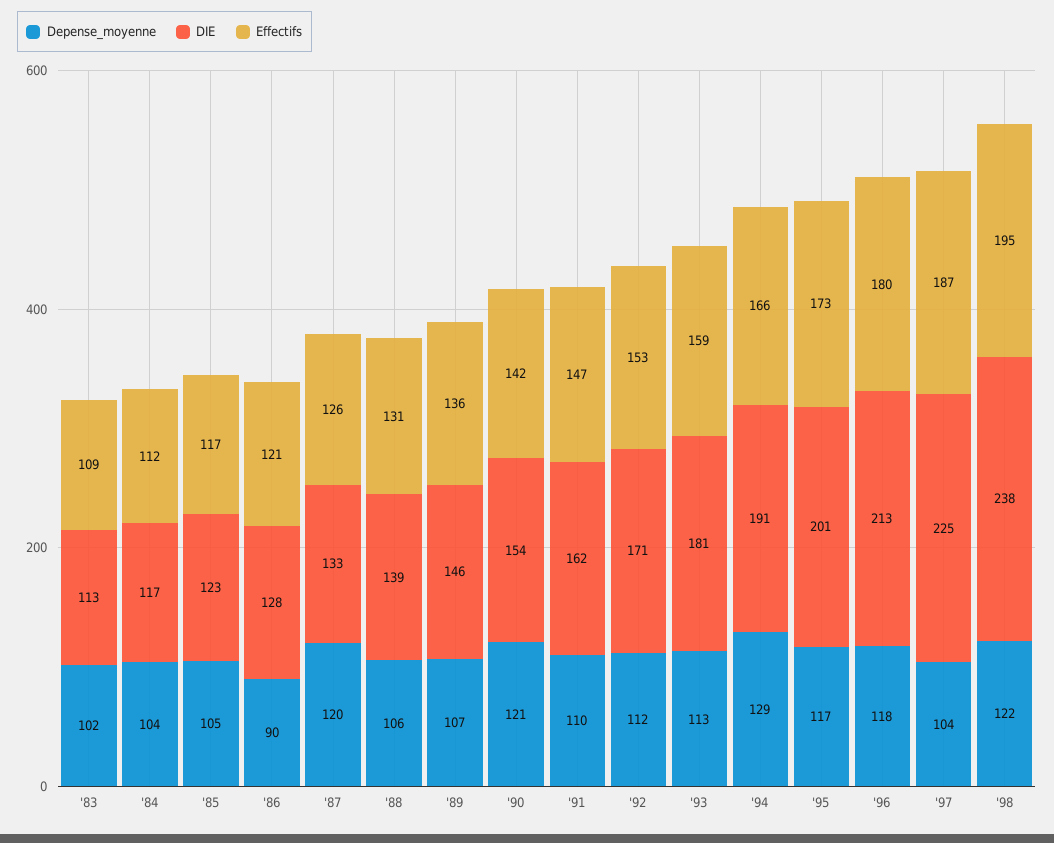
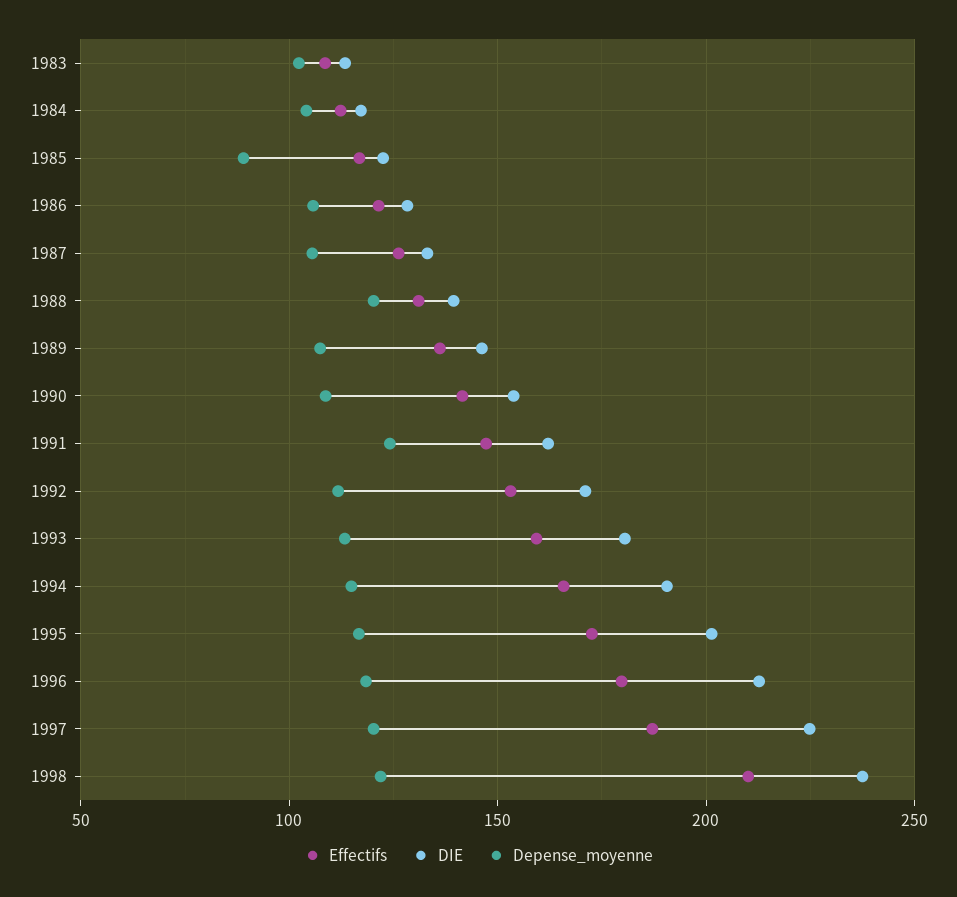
Depense_moyenne, '85: 105 -> 90
Depense_moyenne, '86: 90 -> 105
Depense_moyenne, '87: 120 -> 105
Depense_moyenne, '88: 106 -> 120
Depense_moyenne, '90: 121 -> 110
Depense_moyenne, '91: 110 -> 125
Depense_moyenne, '94: 129 -> 115
Depense_moyenne, '97: 104 -> 120
Effectifs, '98: 195 -> 210

